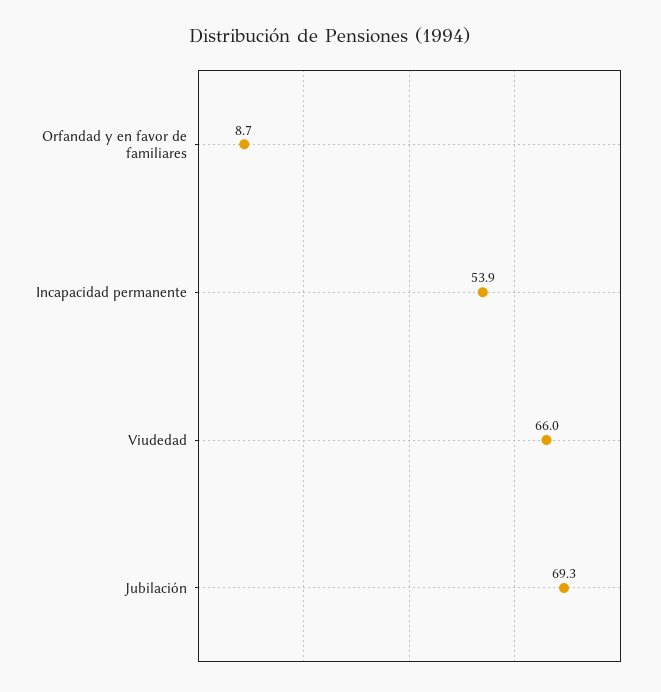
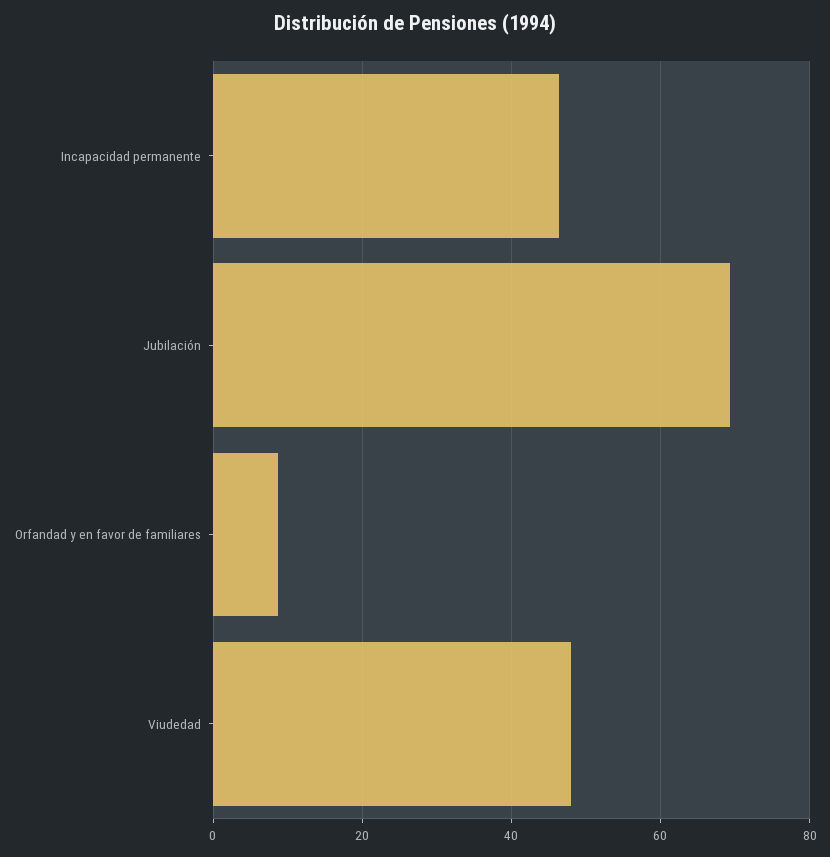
Incapacidad permanente: 53.9 -> 46
Viudedad: 66 -> 48

